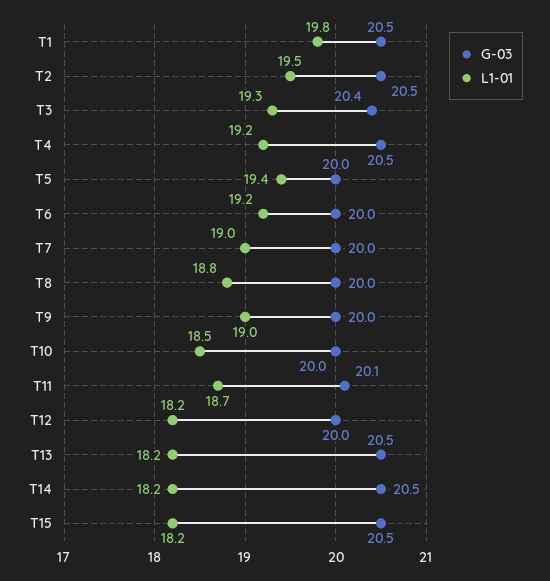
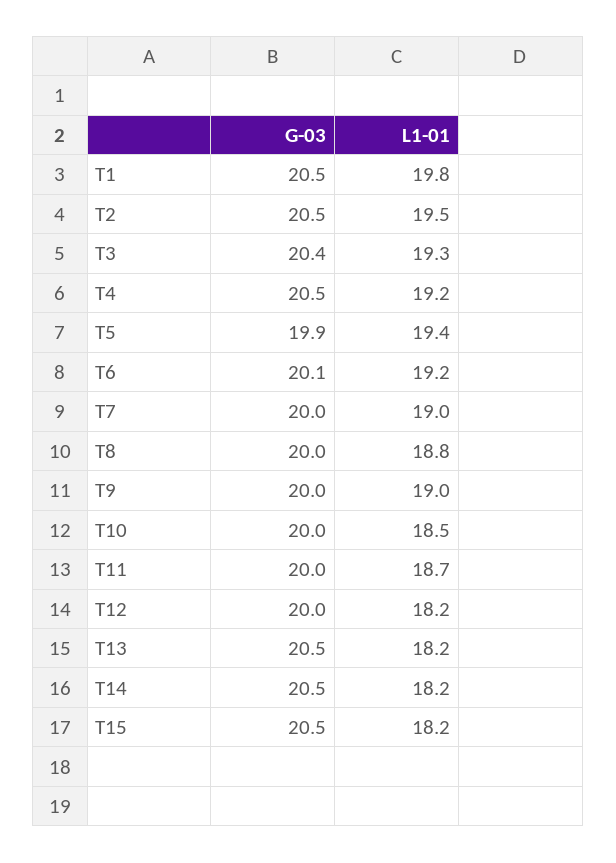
G-03, T5: 20 -> 19.9
G-03, T6: 20 -> 20.1
G-03, T11: 20.1 -> 20

